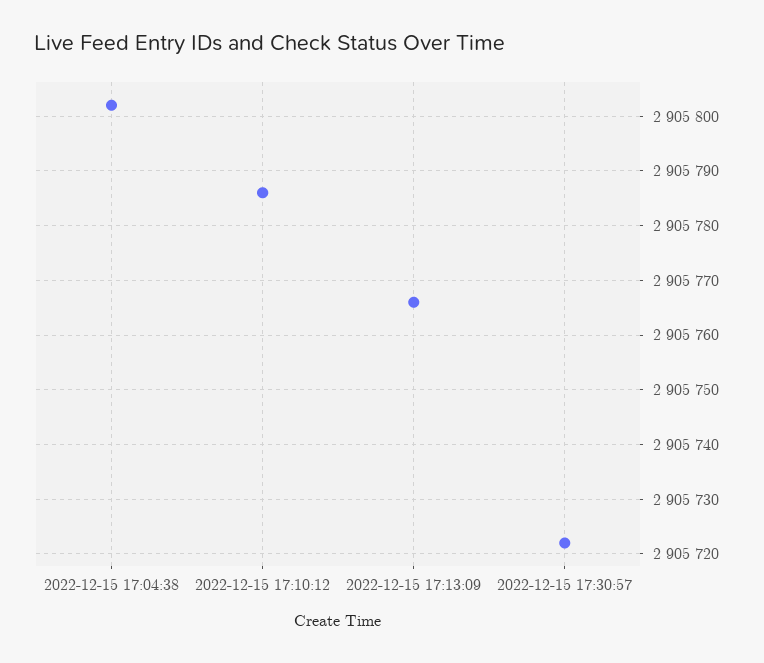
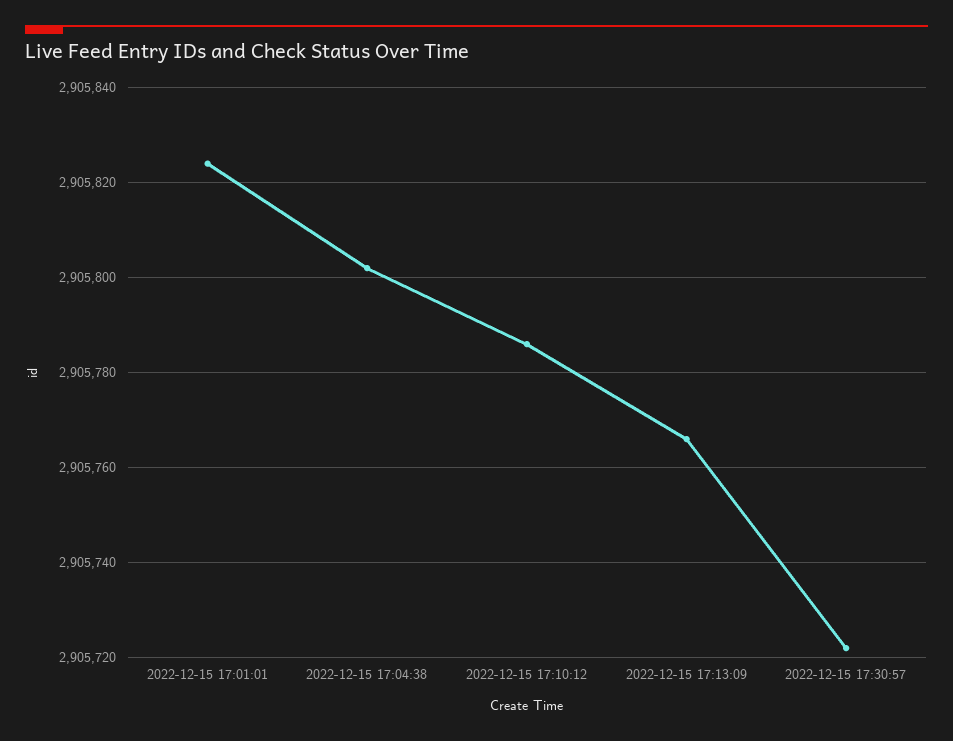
2022-12-15 17:01:01: none -> 2905825

